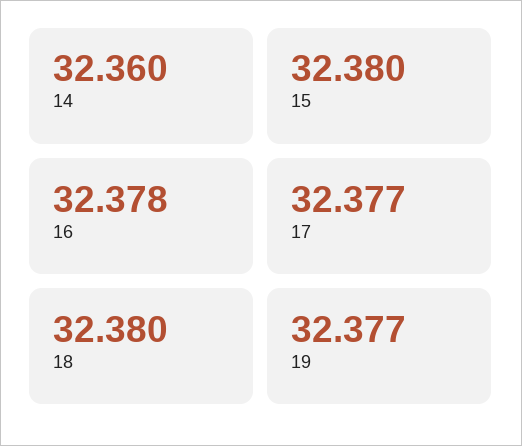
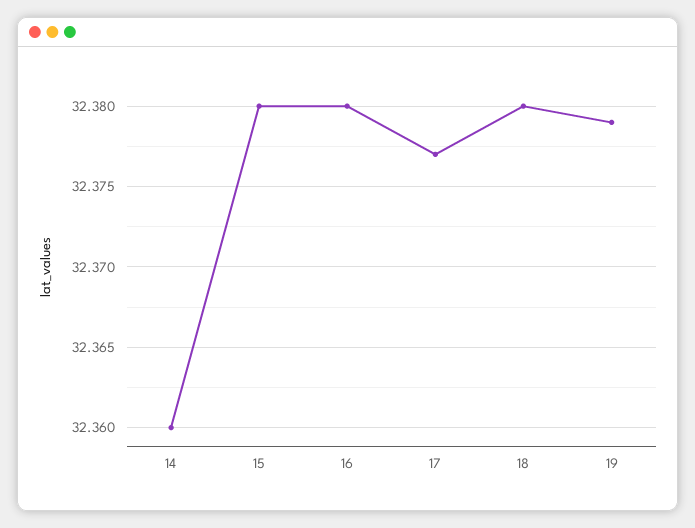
16: 32.378 -> 32.38
19: 32.377 -> 32.379

